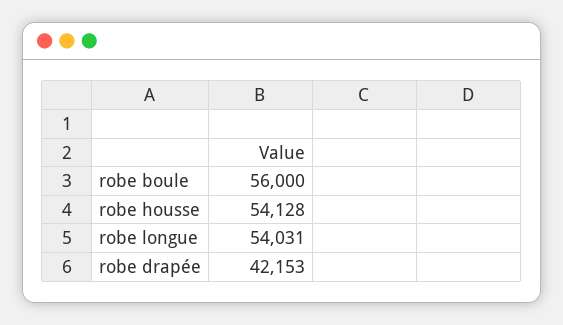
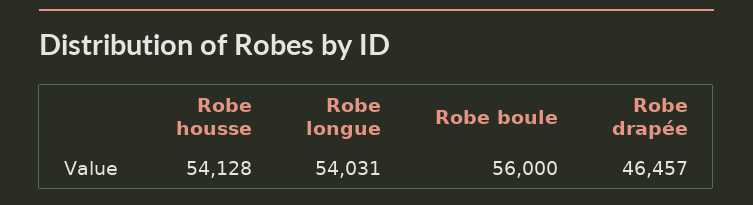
robe drapée: 42153 -> 46457

